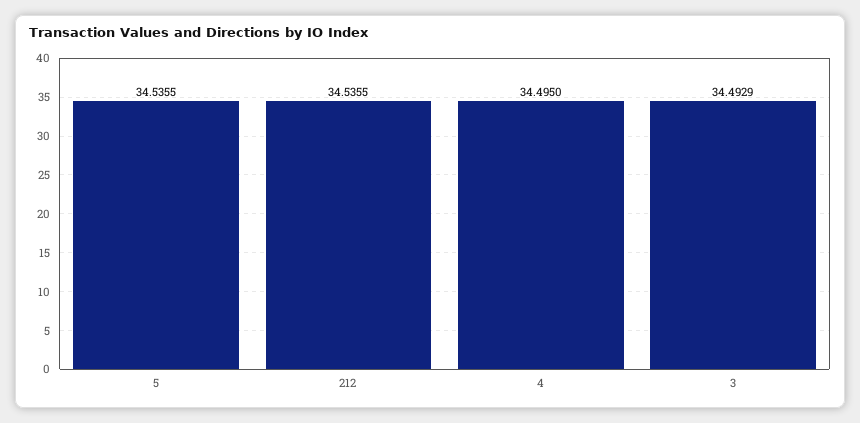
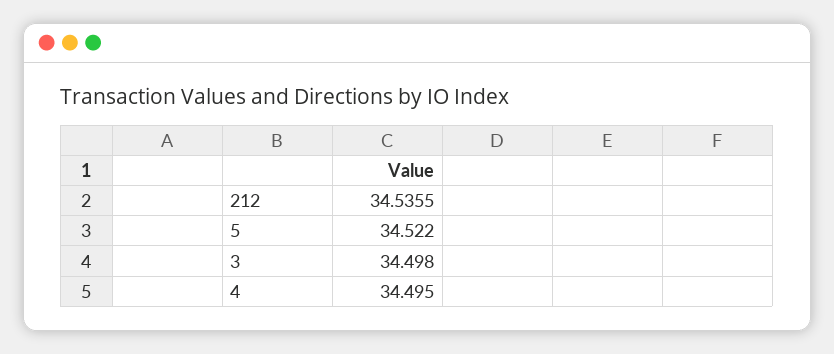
5: 34.5355 -> 34.522
3: 34.4929 -> 34.498

